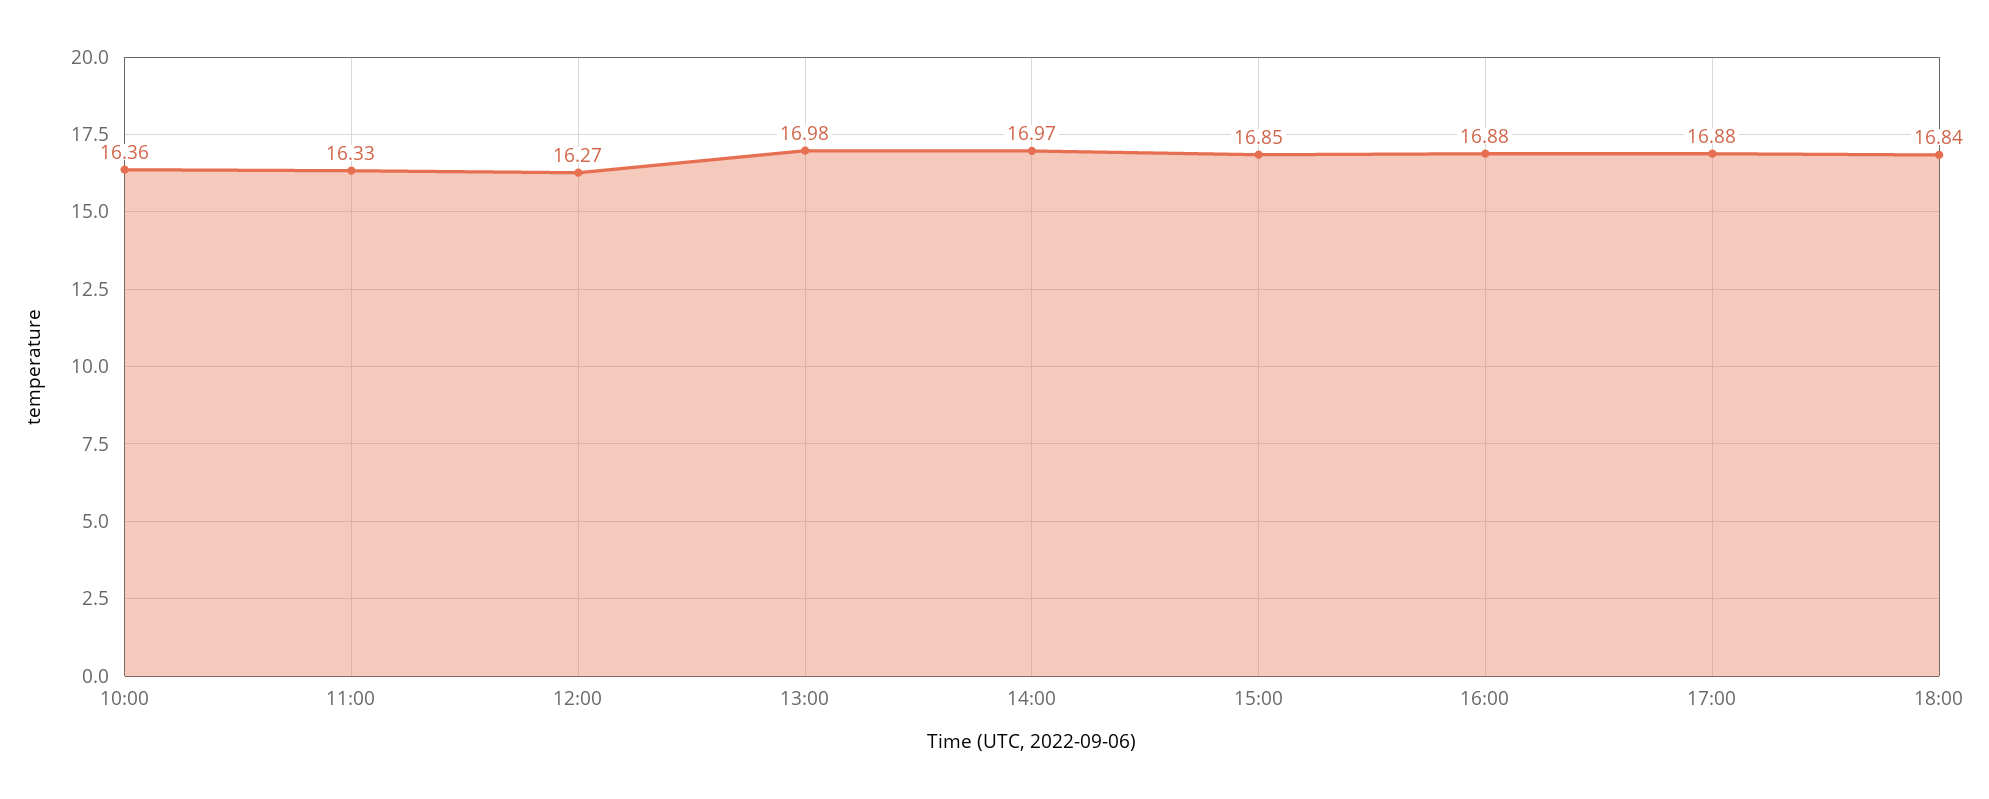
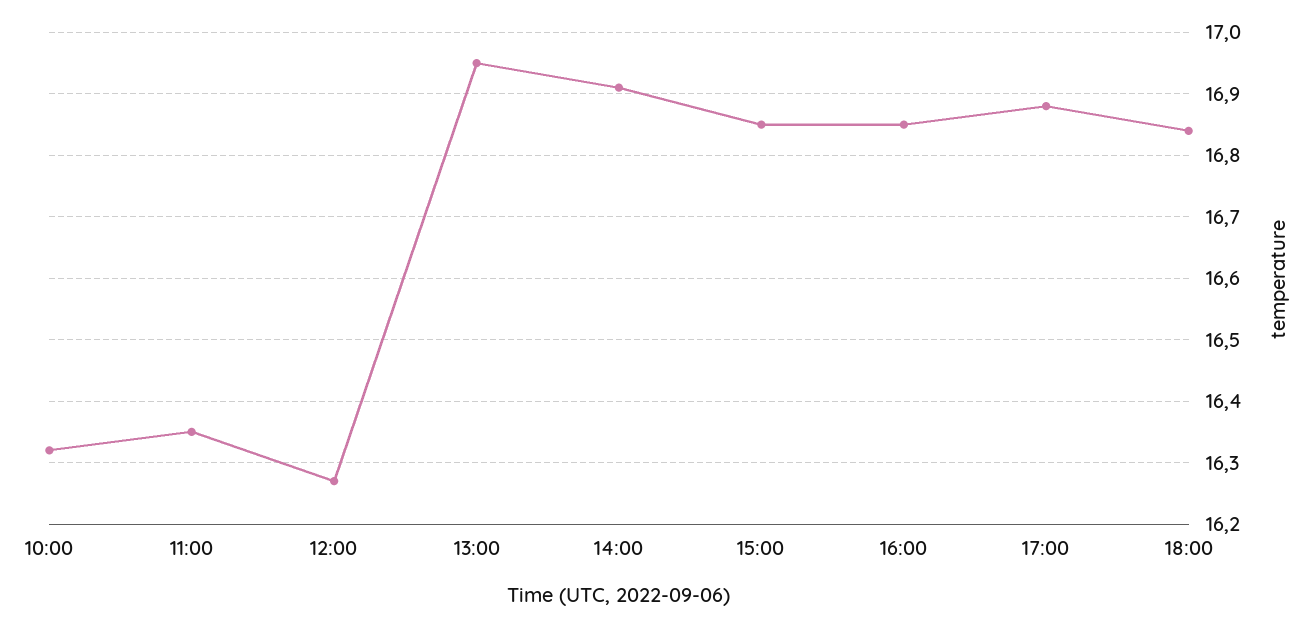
10:00: 16.36 -> 16.32
11:00: 16.33 -> 16.35
13:00: 16.98 -> 16.95
14:00: 16.97 -> 16.91
16:00: 16.88 -> 16.85

